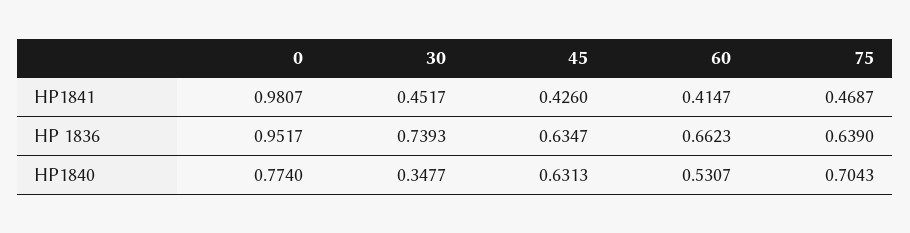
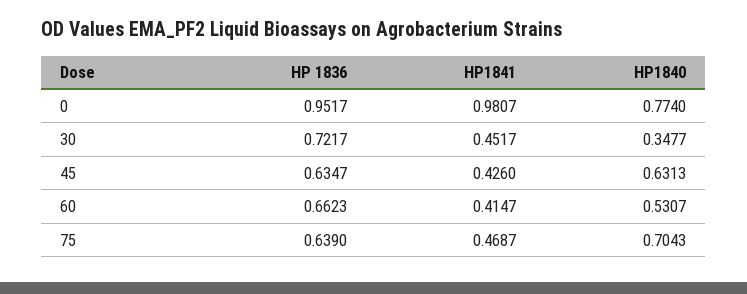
30, HP 1836: 0.7393 -> 0.7217

